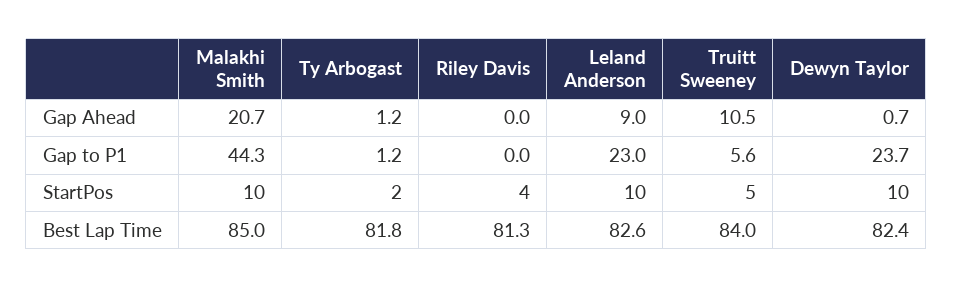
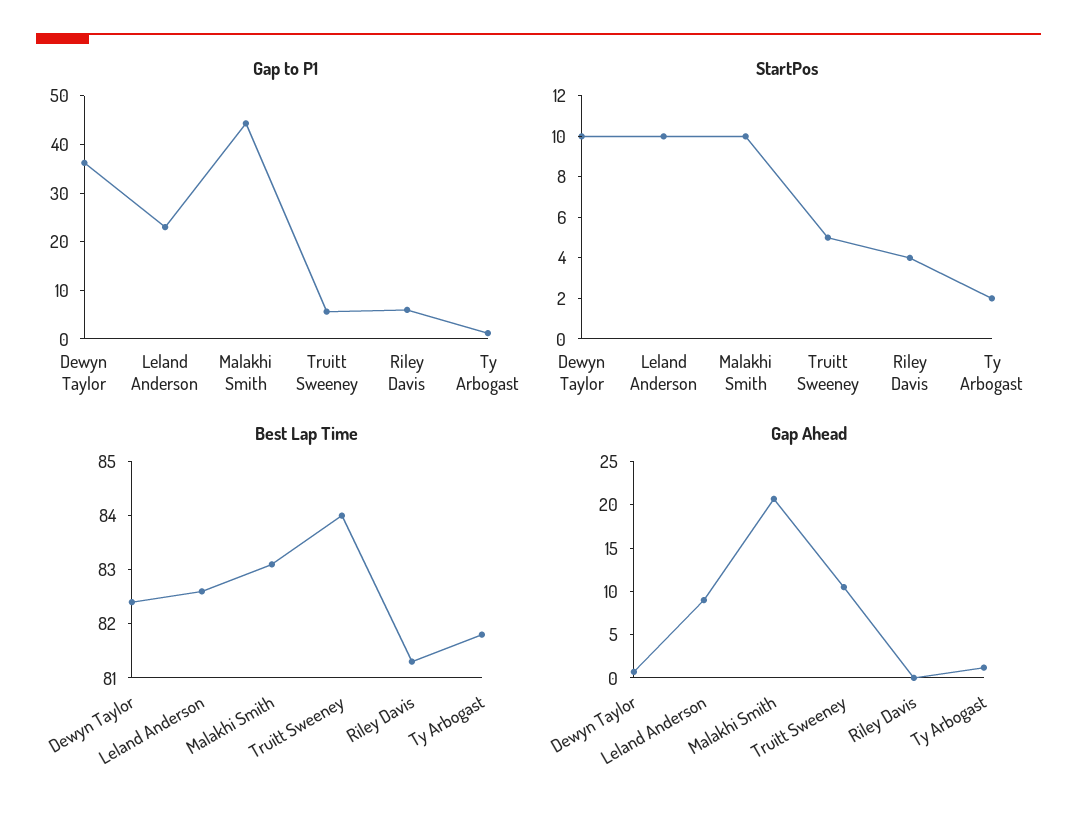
Gap to P1, Riley Davis: 0 -> 6
Gap to P1, Dewyn Taylor: 23.7 -> 36
Best Lap Time, Malakhi Smith: 85 -> 83

